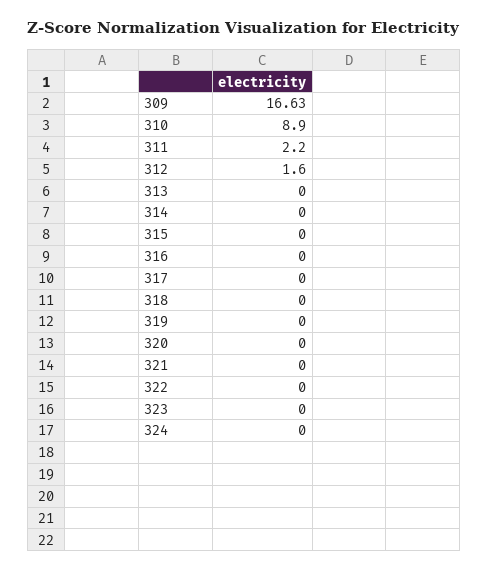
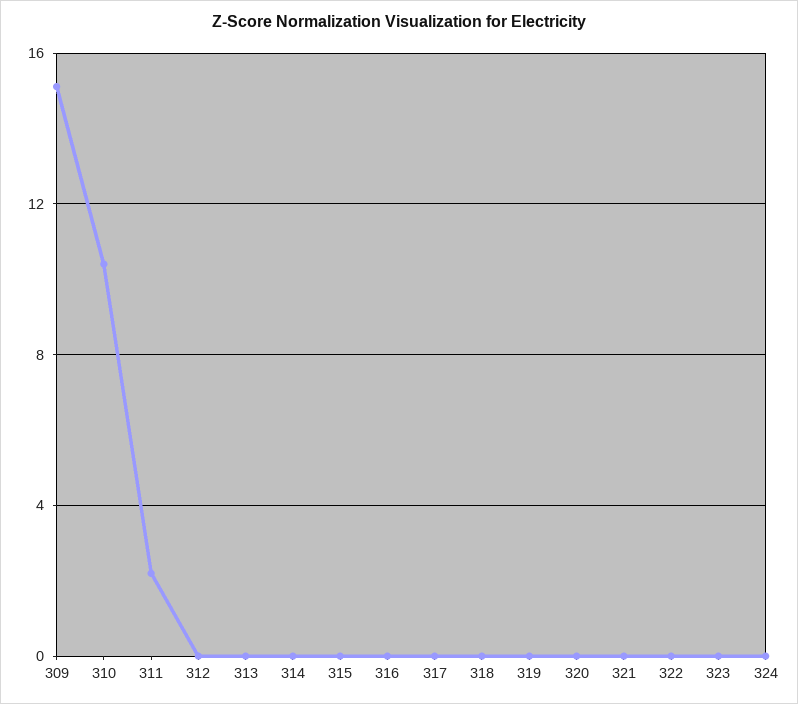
309: 16.63 -> 15
310: 8.9 -> 10.5
312: 1.6 -> 0

